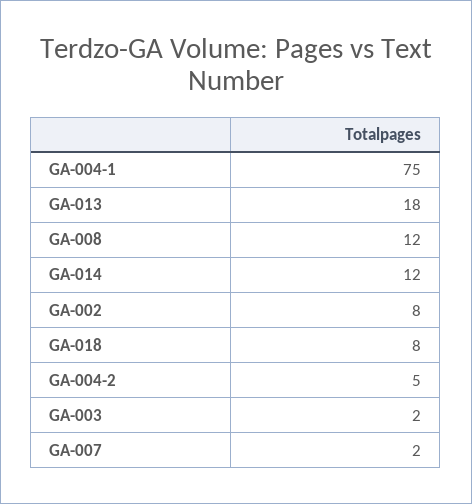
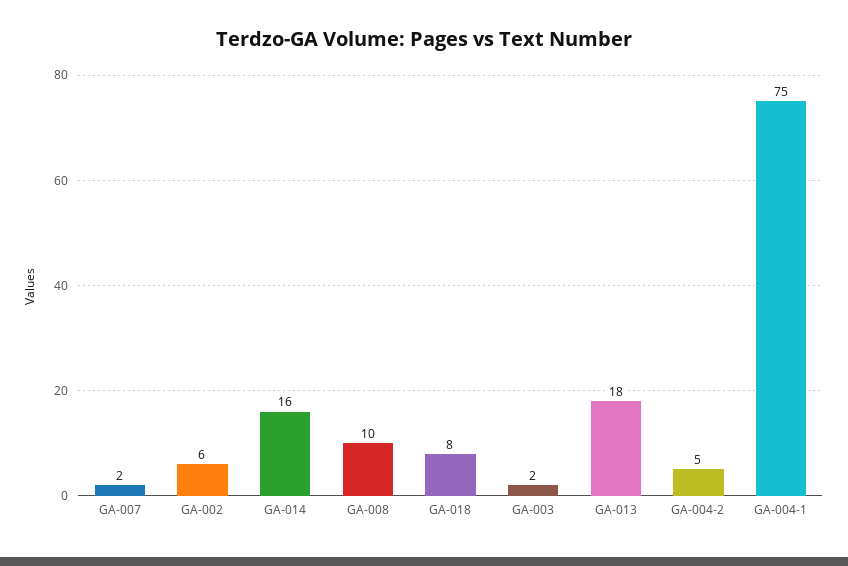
GA-008: 12 -> 10
GA-014: 12 -> 16
GA-002: 8 -> 6

